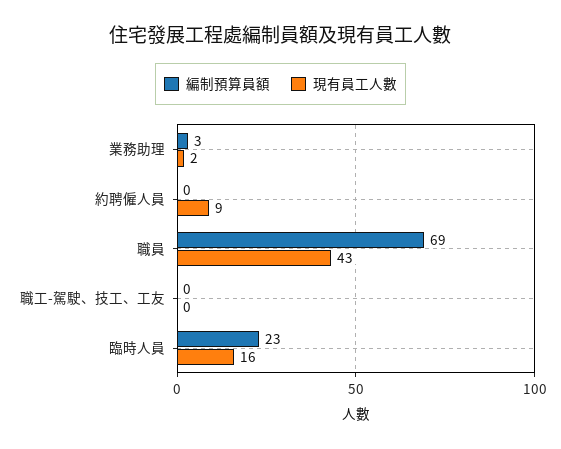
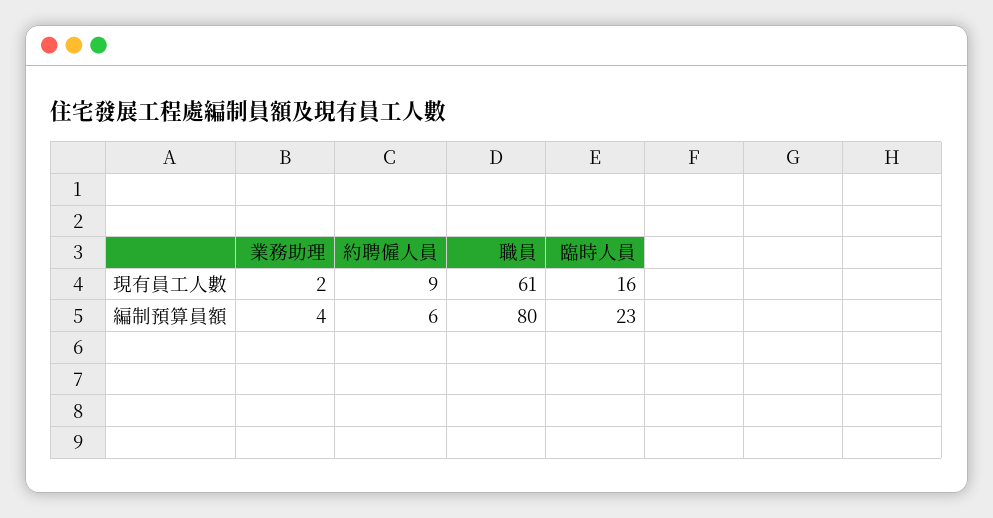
編制預算員額, 業務助理: 3 -> 4
編制預算員額, 約聘僱人員: 0 -> 6
編制預算員額, 職員: 69 -> 80
現有員工人數, 職員: 43 -> 61
編制預算員額, 職工-駕駛、技工、工友: 0 -> none
現有員工人數, 職工-駕駛、技工、工友: 0 -> none

